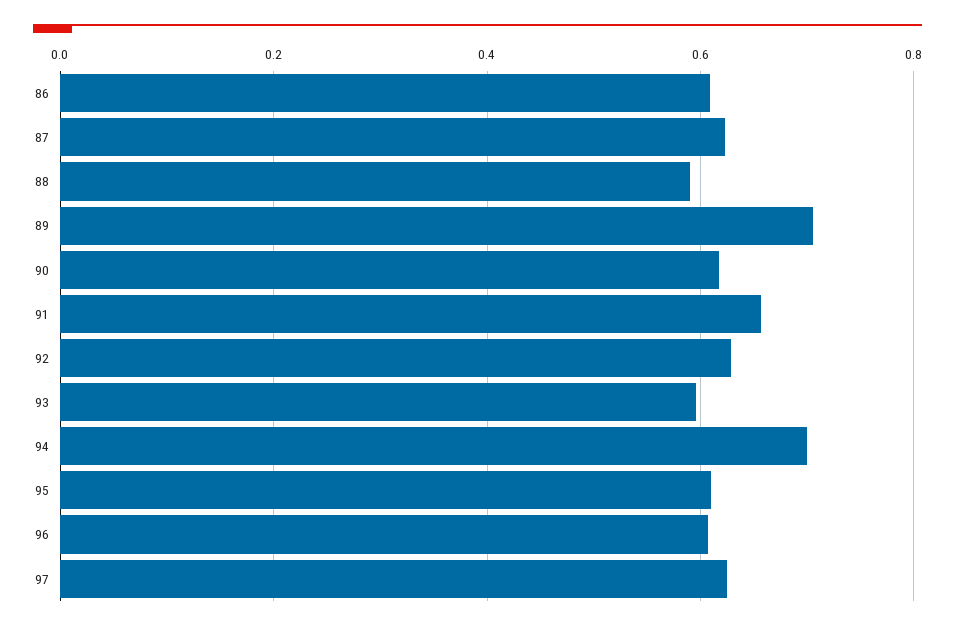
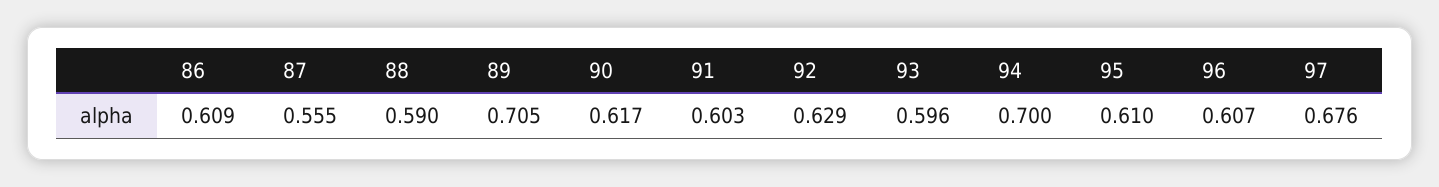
87: 0.62 -> 0.555
91: 0.66 -> 0.603
97: 0.62 -> 0.676

